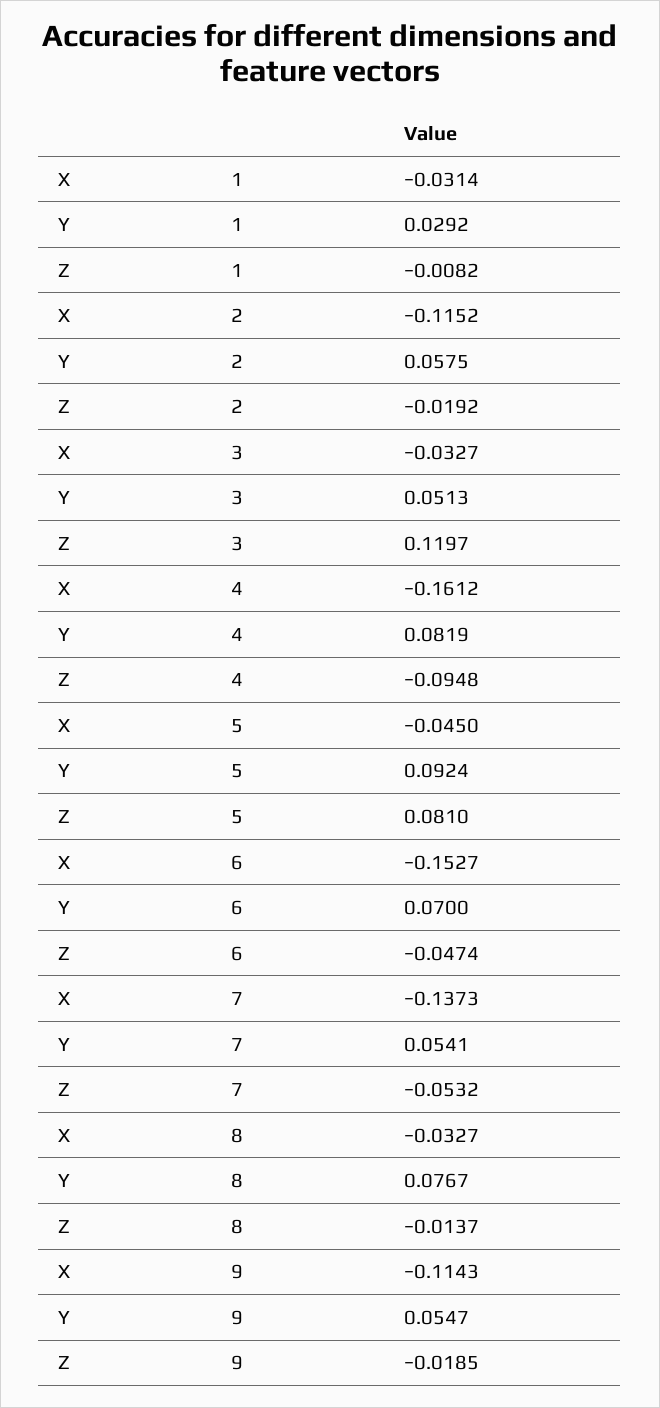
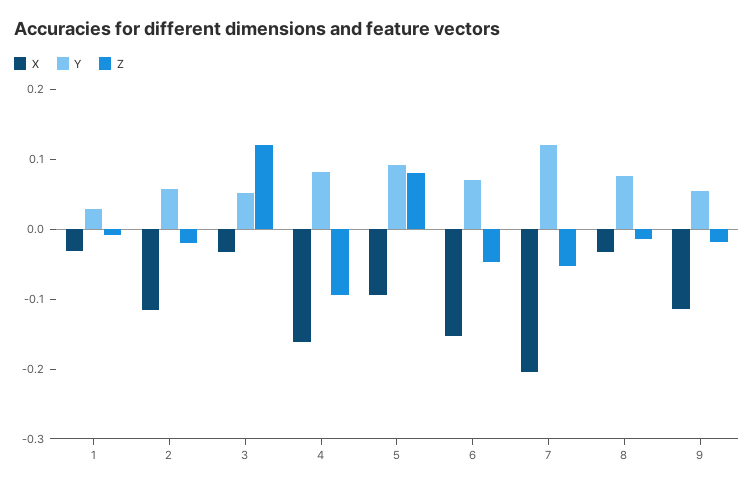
X, 5: -0.045 -> -0.1
X, 7: -0.1373 -> -0.2
Y, 7: 0.0541 -> 0.12

